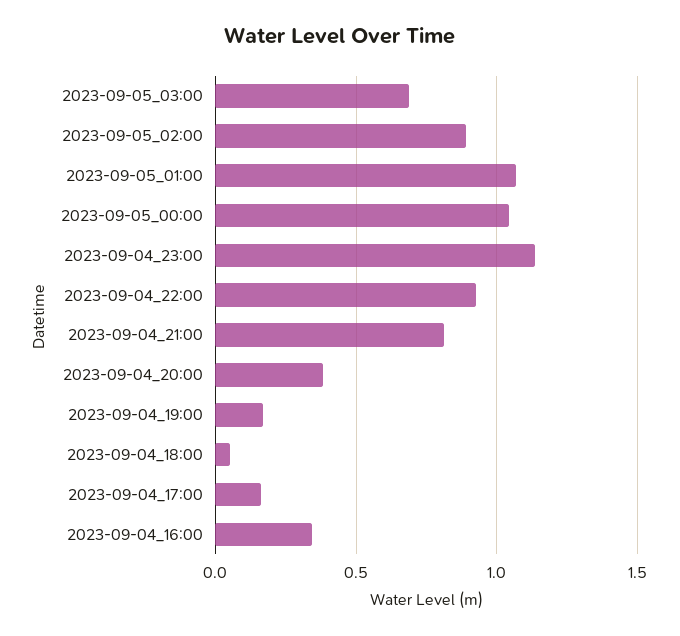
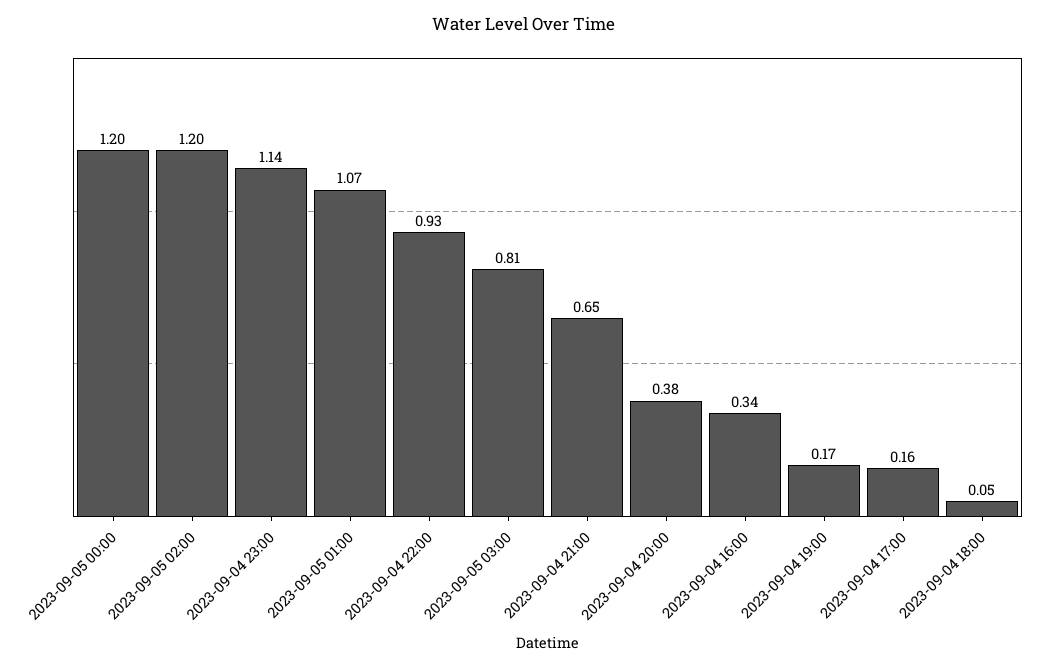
2023-09-05_03:00: 0.7 -> 0.81
2023-09-05_02:00: 0.9 -> 1.2
2023-09-05_00:00: 1.05 -> 1.2
2023-09-04_21:00: 0.8 -> 0.65

